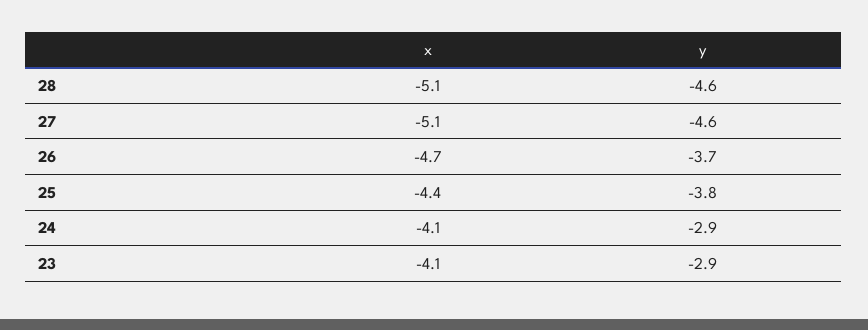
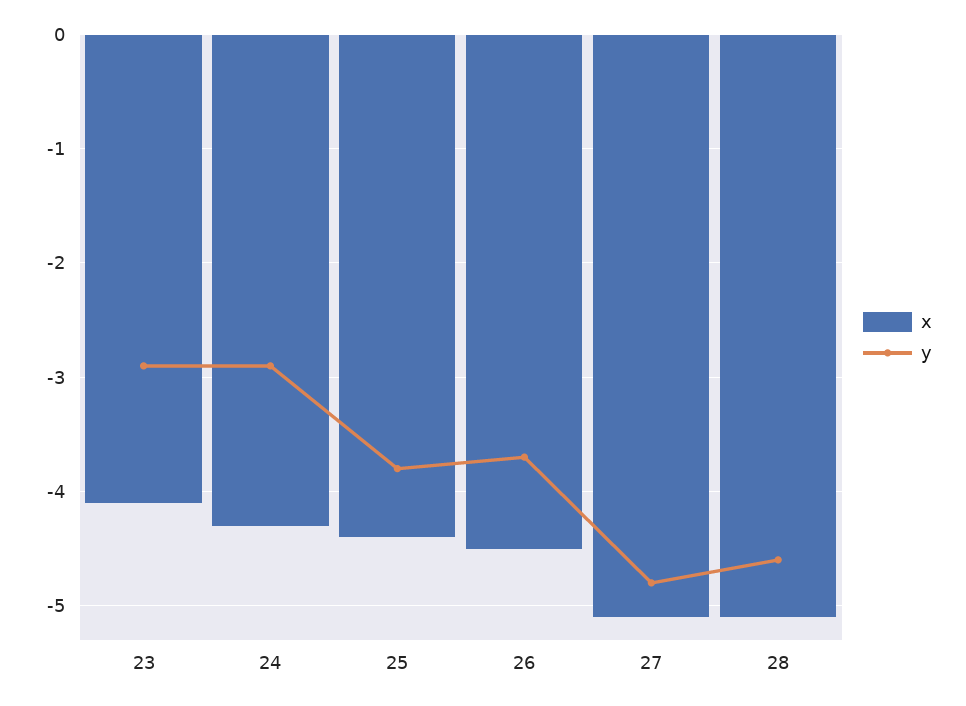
y, 27: -4.6 -> -4.8
x, 26: -4.7 -> -4.5
x, 24: -4.1 -> -4.3

